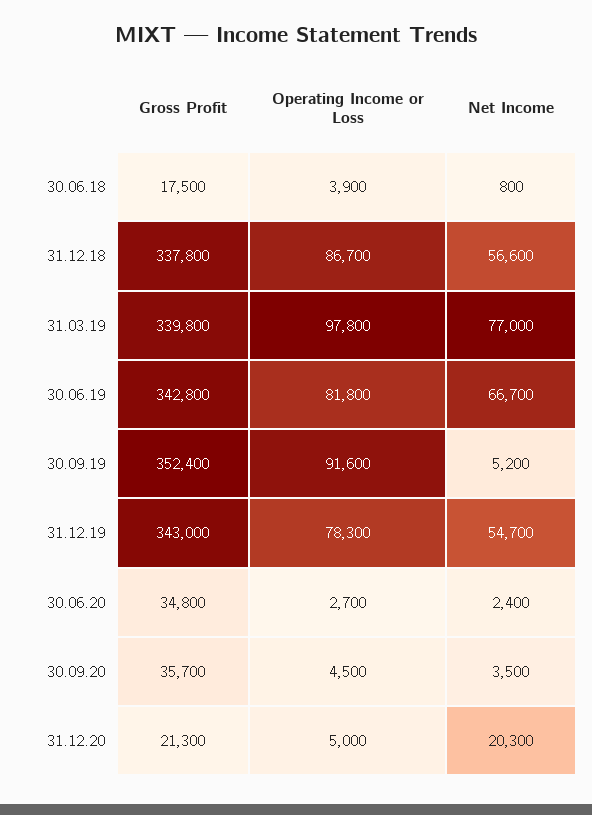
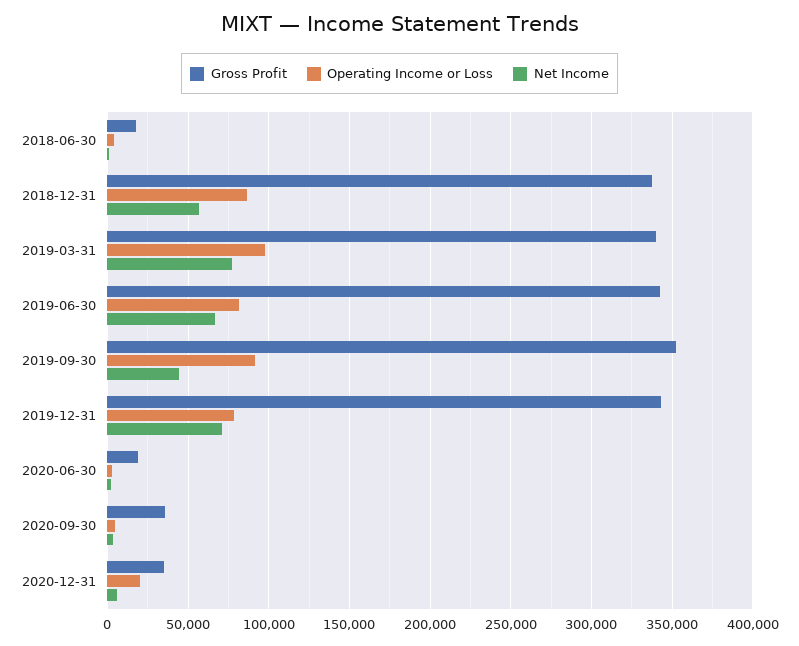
Net Income, 30.09.19: 5200 -> 45000
Net Income, 31.12.19: 54700 -> 70000
Gross Profit, 30.06.20: 34800 -> 20000
Gross Profit, 31.12.20: 21300 -> 35000
Operating Income or Loss, 31.12.20: 5000 -> 20000
Net Income, 31.12.20: 20300 -> 5000

